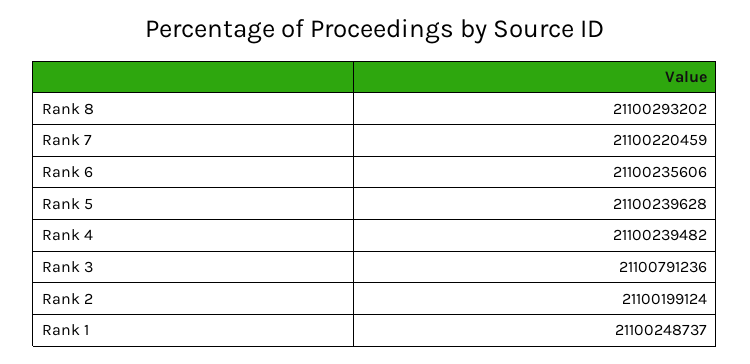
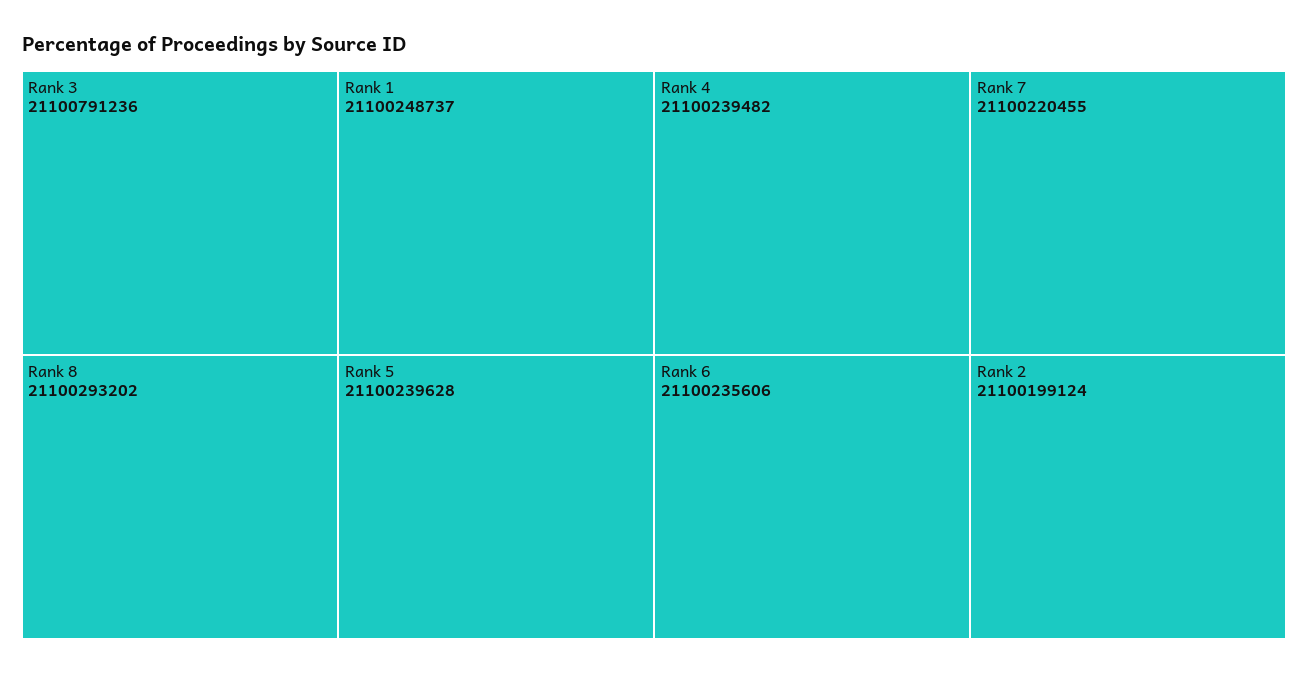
Rank 7: 21100220459 -> 21100220455

